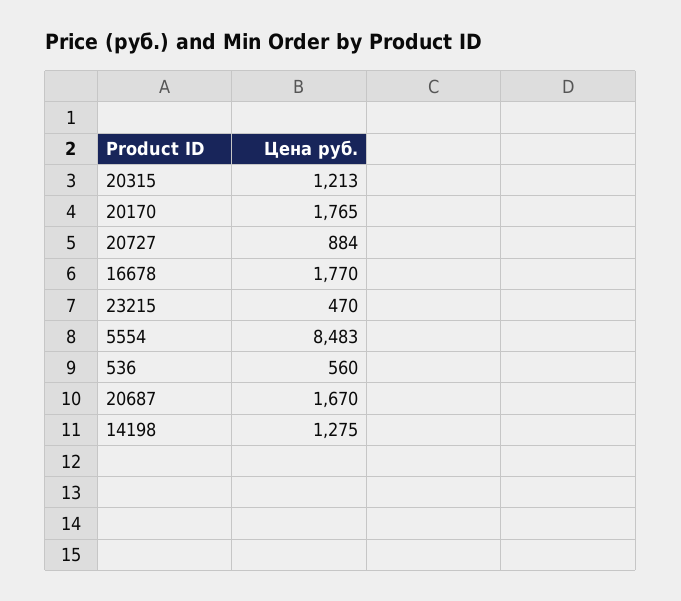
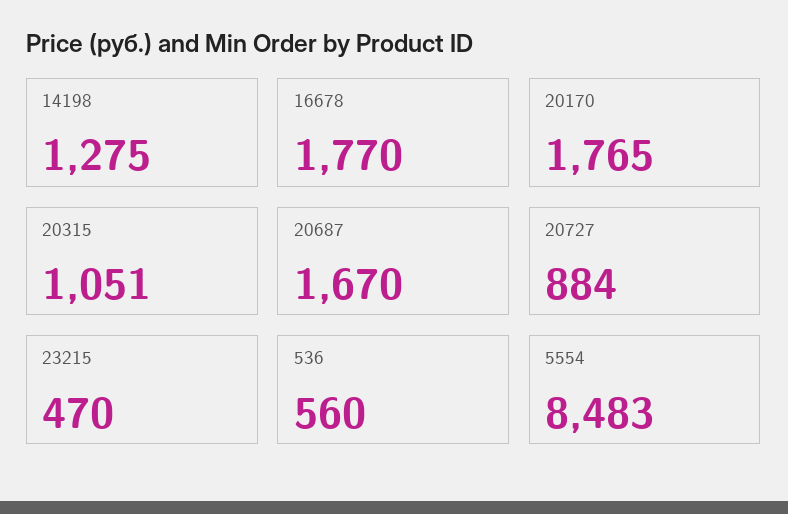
20315: 1213 -> 1051

